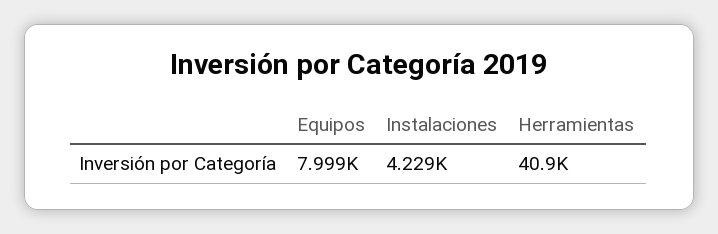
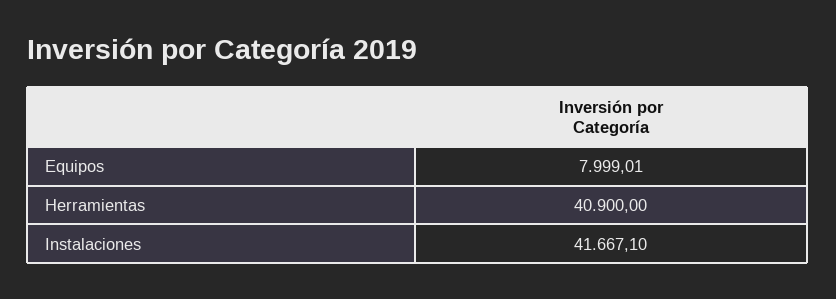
Instalaciones: 4229 -> 41667.1

